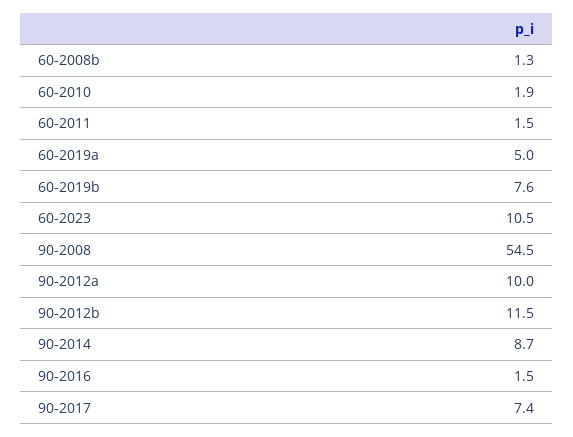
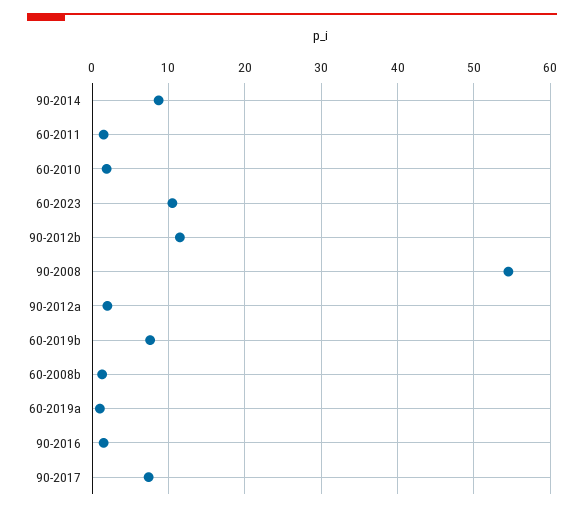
60-2019a: 5 -> 1
90-2012a: 10 -> 2

